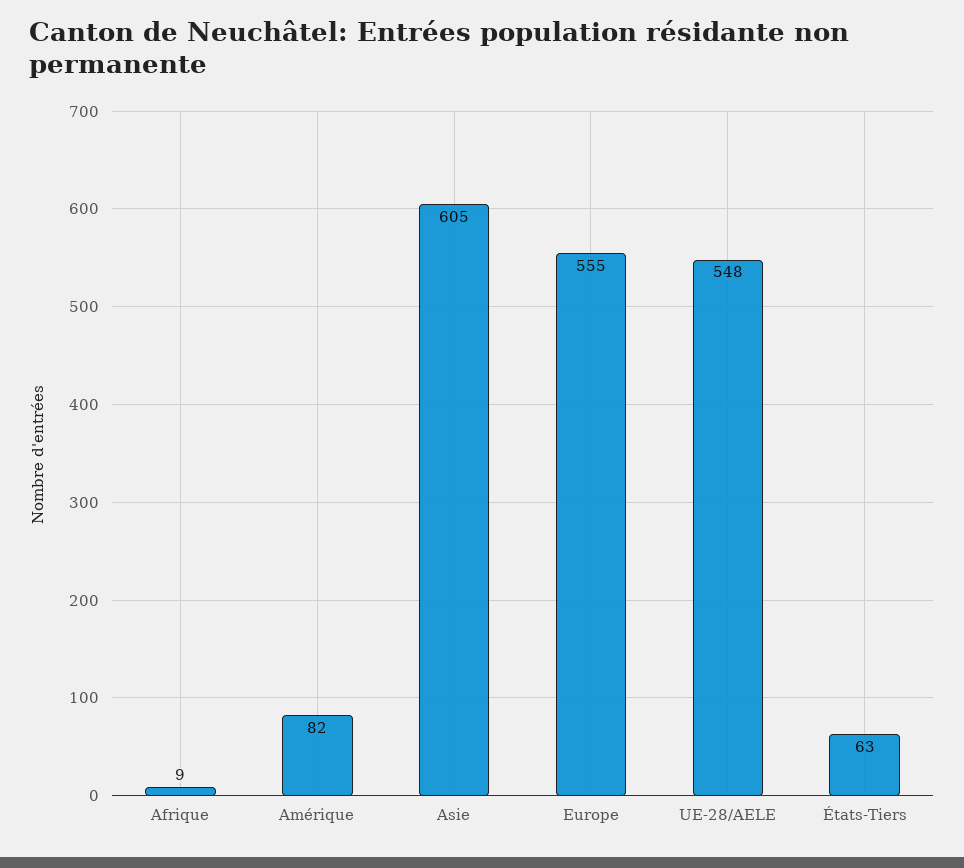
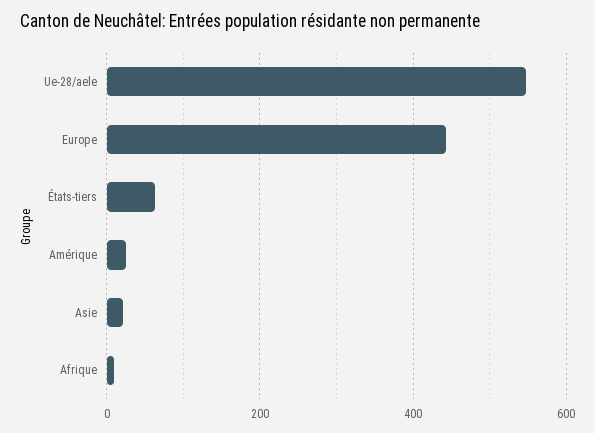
Amérique: 82 -> 20
Asie: 605 -> 20
Europe: 555 -> 440

